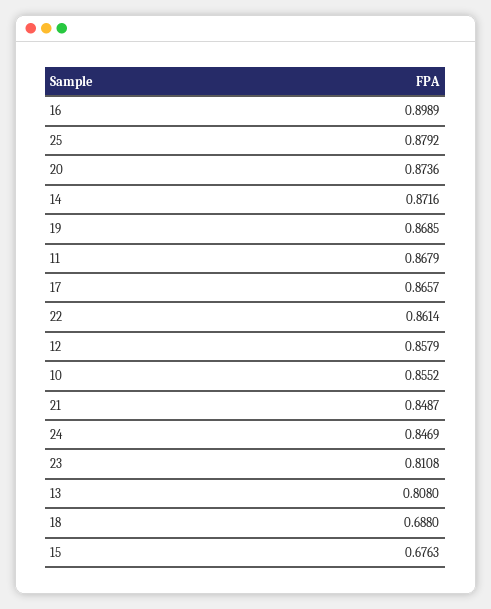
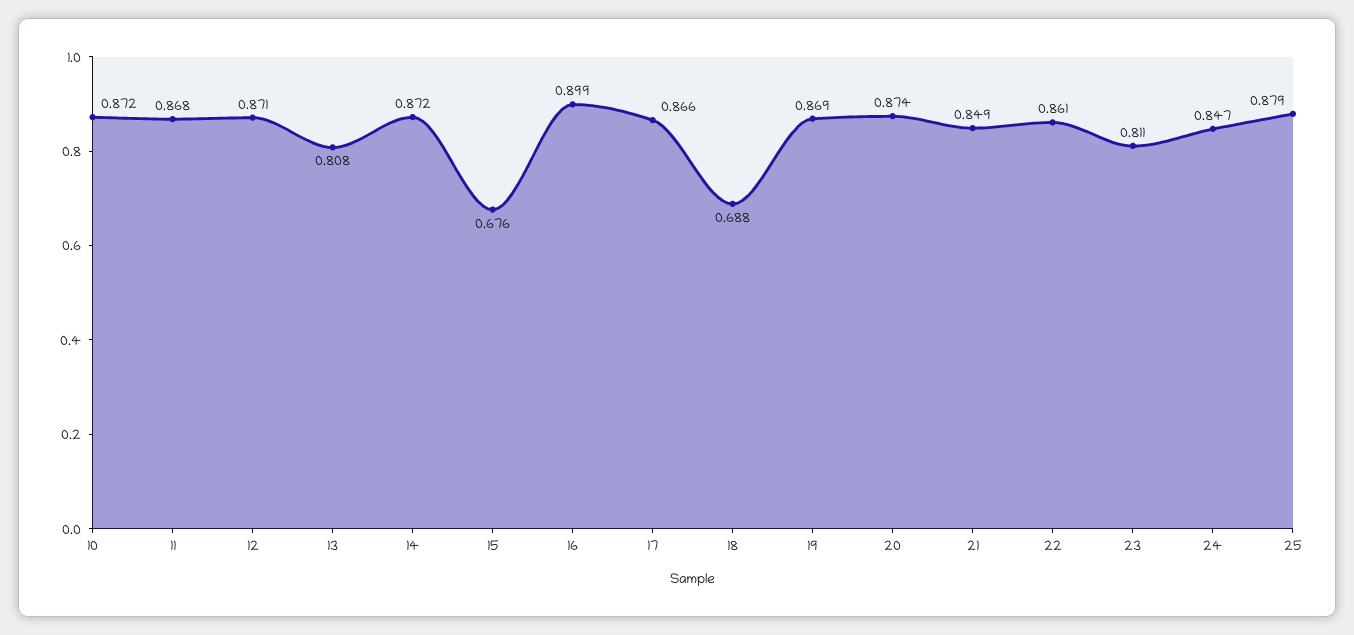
12: 0.8579 -> 0.871
10: 0.8552 -> 0.872

